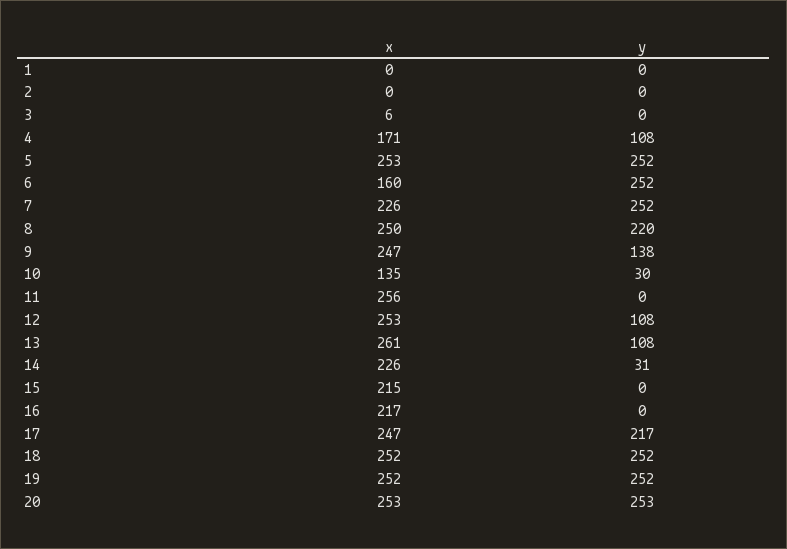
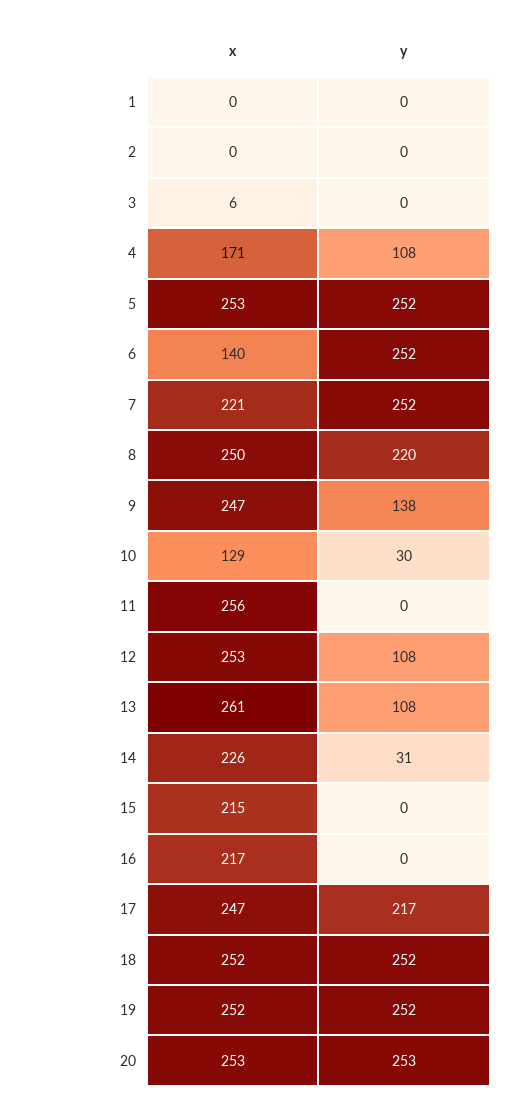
x, 6: 160 -> 140
x, 7: 226 -> 221
x, 10: 135 -> 129

